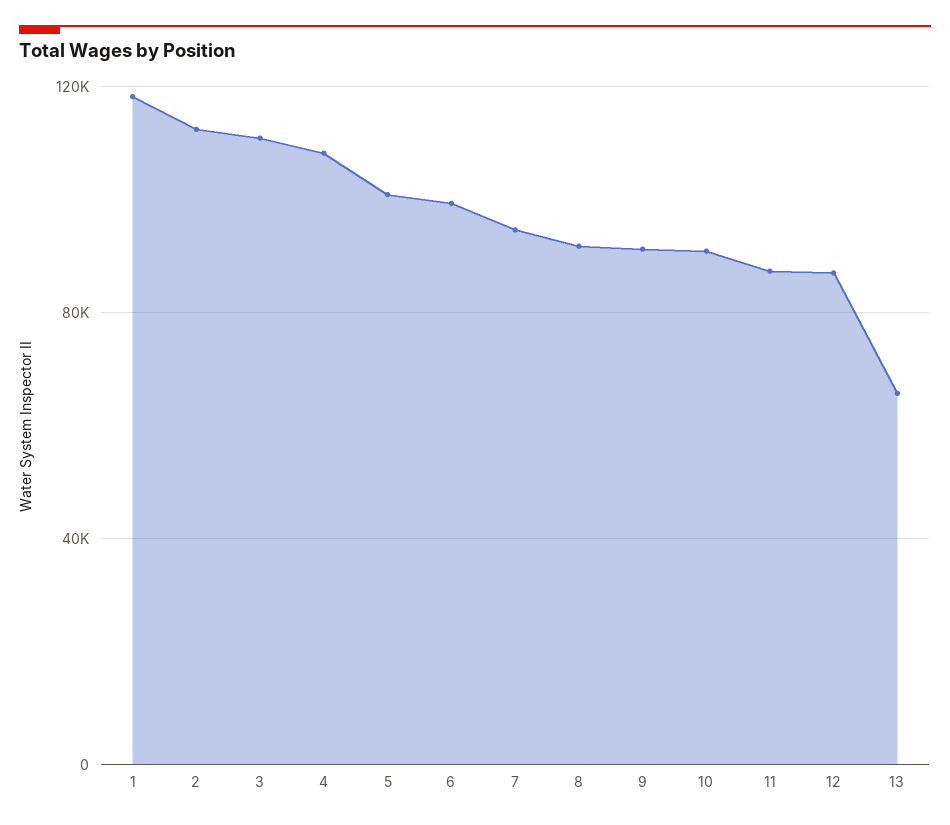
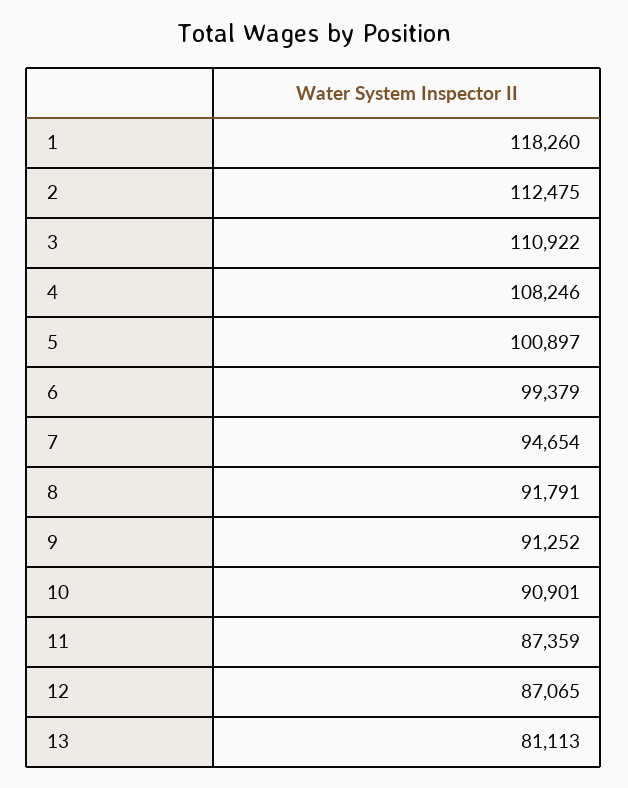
13: 65000 -> 81113

